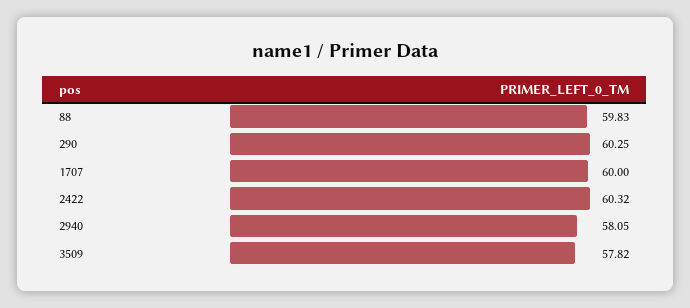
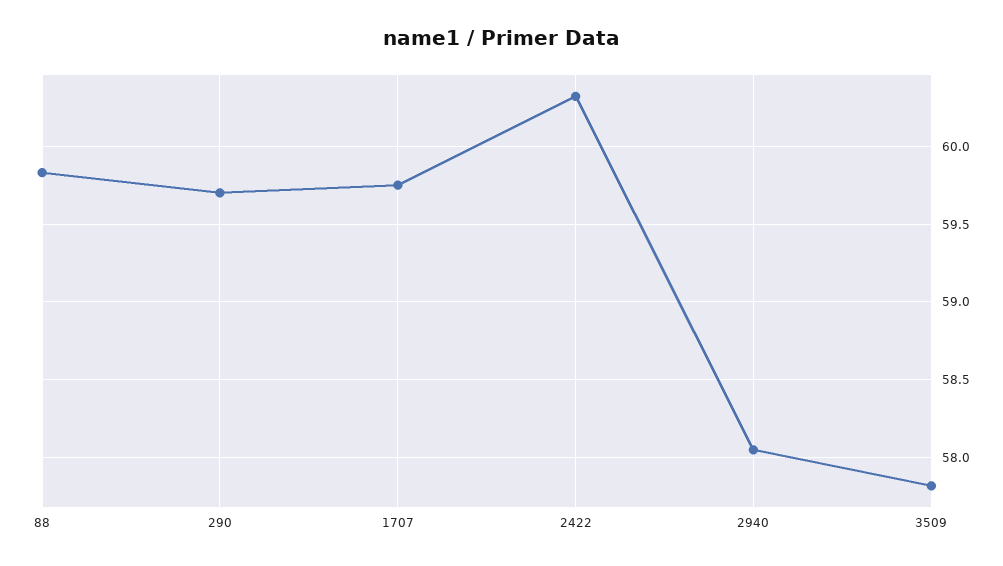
290: 60.25 -> 59.7
1707: 60 -> 59.75

